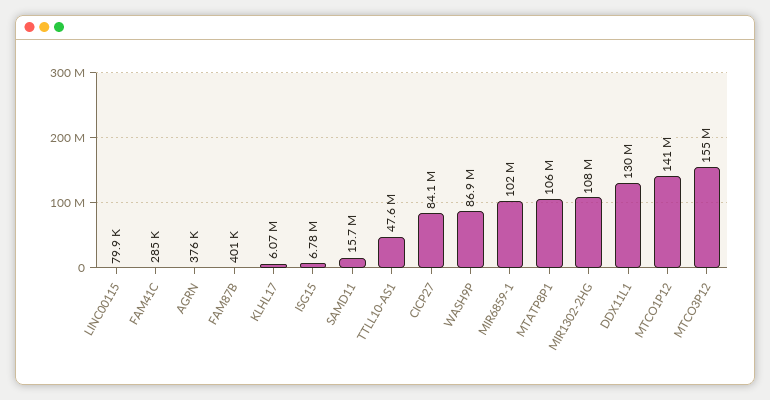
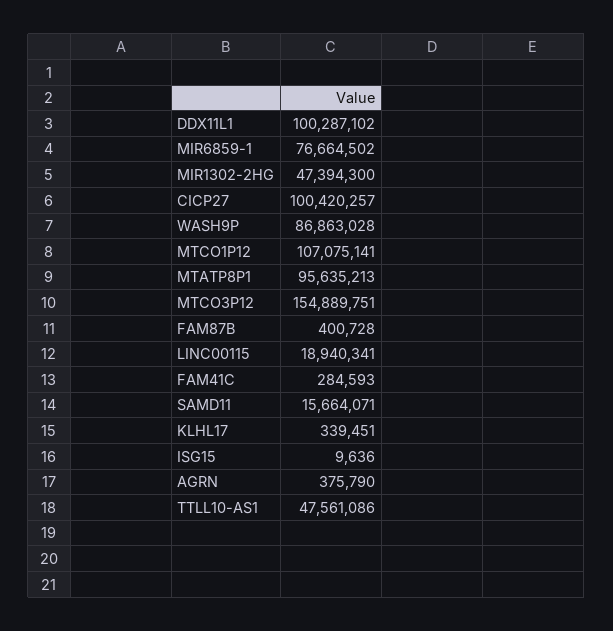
LINC00115: 79900 -> 18940341
KLHL17: 6070000 -> 339451
ISG15: 6780000 -> 9636
CICP27: 84100000 -> 100420257
MIR6859-1: 102000000 -> 76664502
MTATP8P1: 106000000 -> 95635213
MIR1302-2HG: 108000000 -> 47394300
DDX11L1: 130000000 -> 100287102
MTCO1P12: 141000000 -> 107075141

